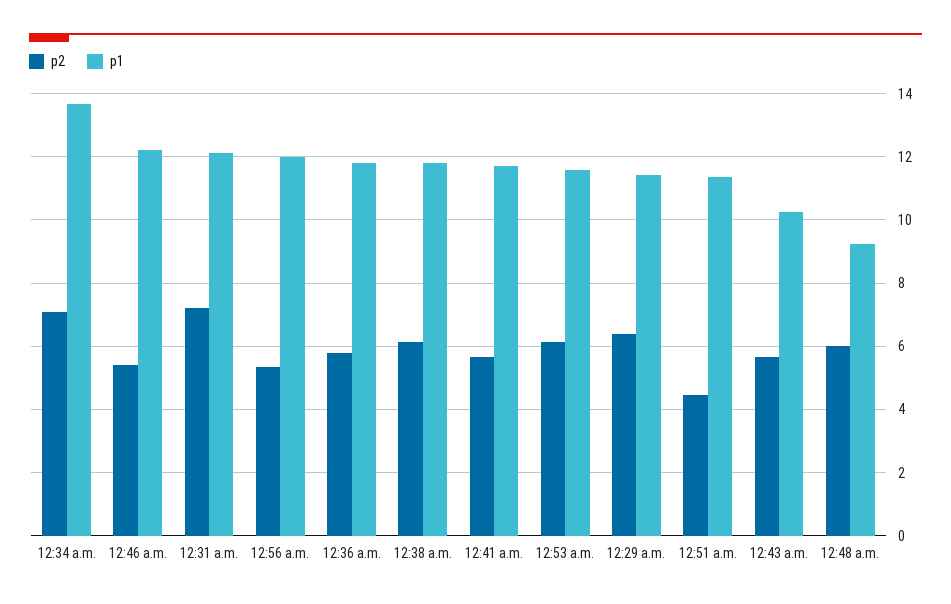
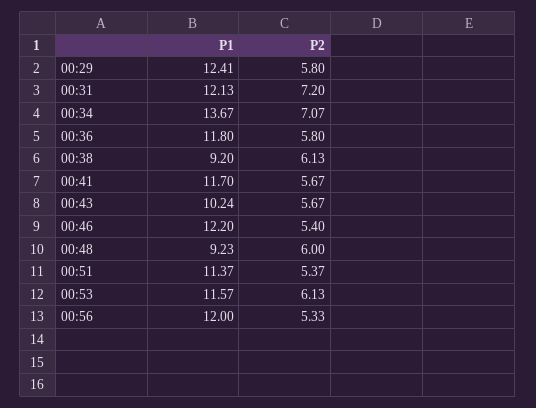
p1, 12:38 a.m.: 11.8 -> 9.2
p2, 12:29 a.m.: 6.4 -> 5.8
p1, 12:29 a.m.: 11.4 -> 12.41
p2, 12:51 a.m.: 4.4 -> 5.37

